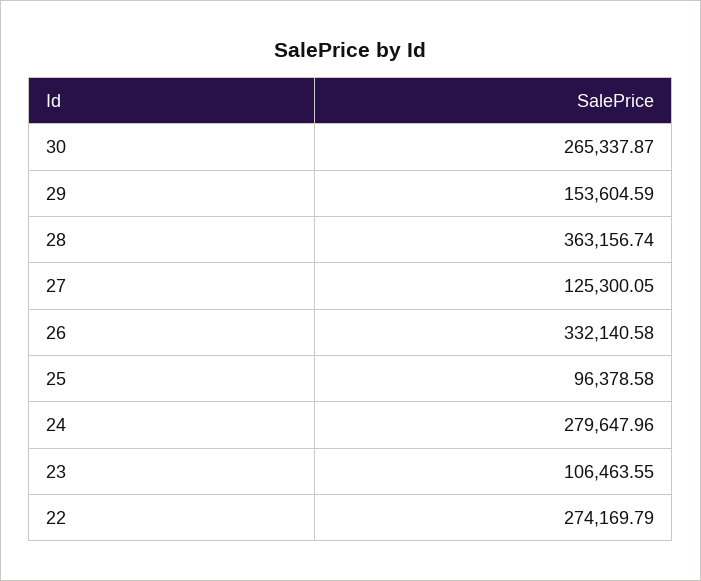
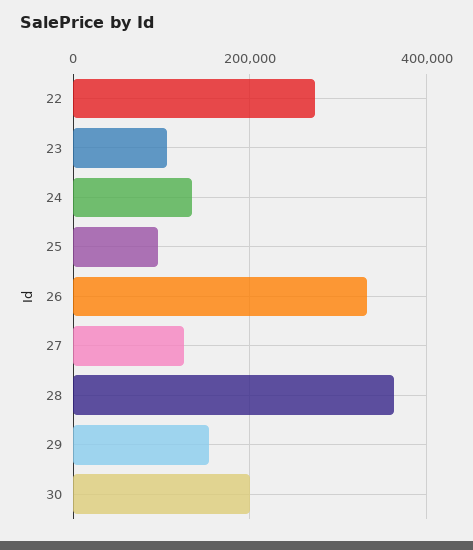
30: 265337.87 -> 200000
24: 279647.96 -> 140000

